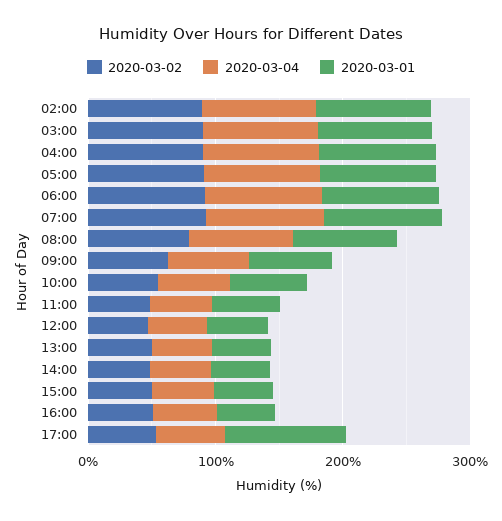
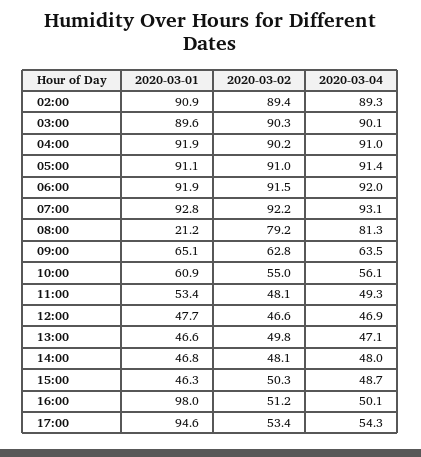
2020-03-01, 08:00: 80 -> 21.2
2020-03-01, 16:00: 40 -> 98

